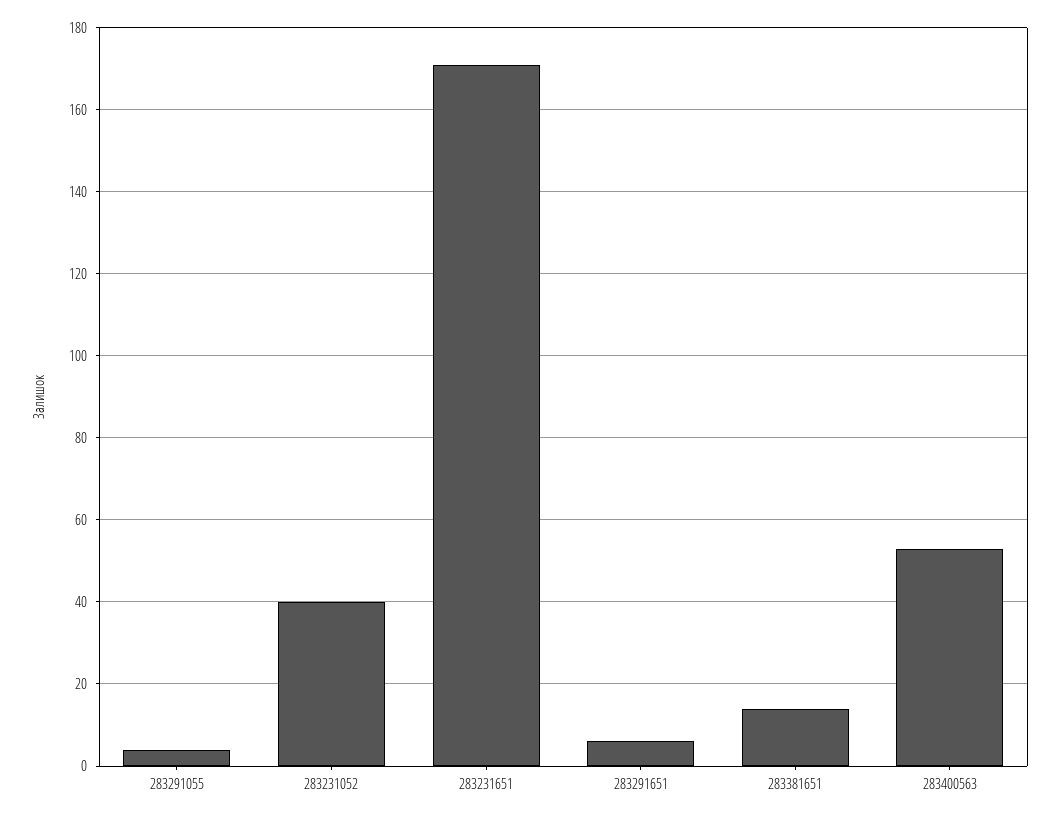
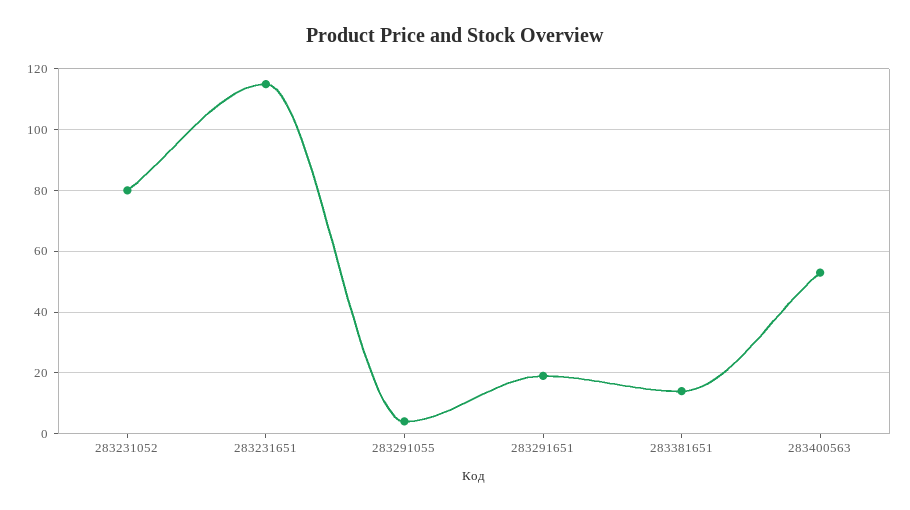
283231052: 40 -> 80
283231651: 170 -> 115
283291651: 5 -> 20

